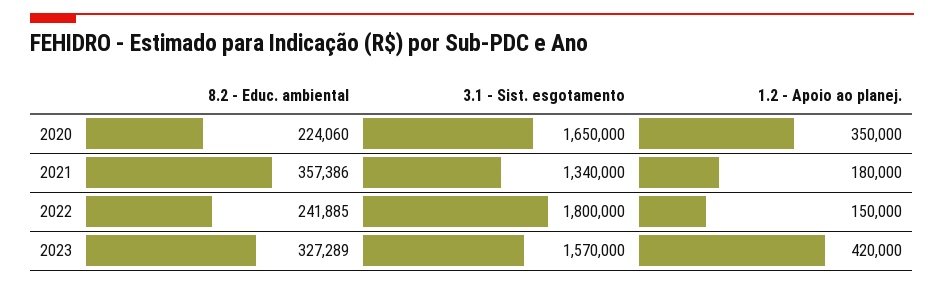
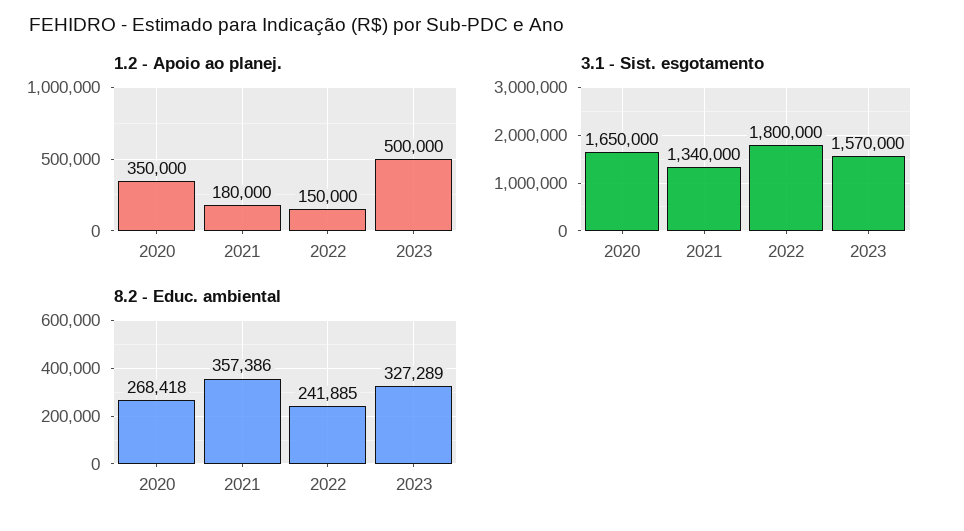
8.2 - Educ. ambiental, 2020: 224060 -> 268418
1.2 - Apoio ao planej., 2023: 420000 -> 500000

